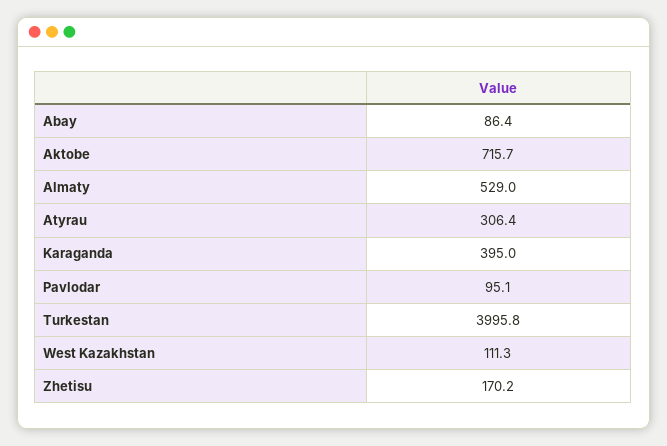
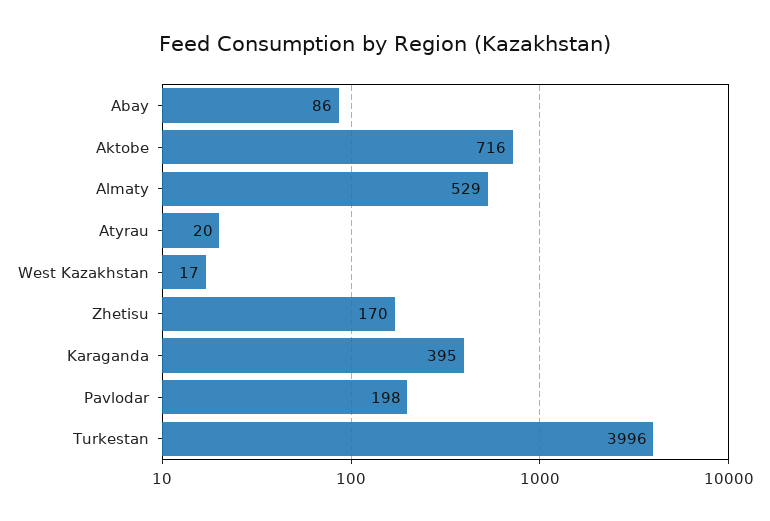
Atyrau: 306.4 -> 20
Pavlodar: 95.1 -> 198
West Kazakhstan: 111.3 -> 17

